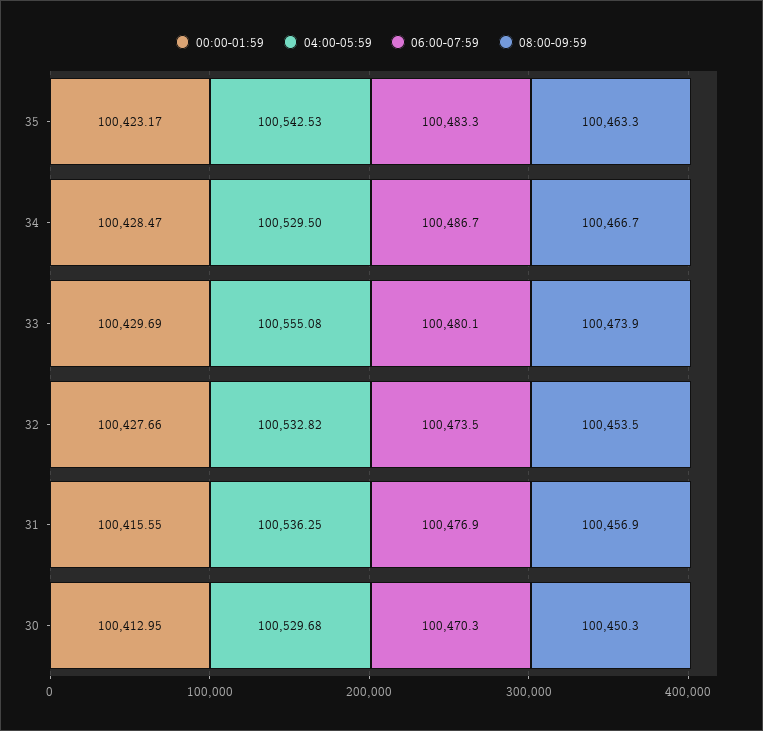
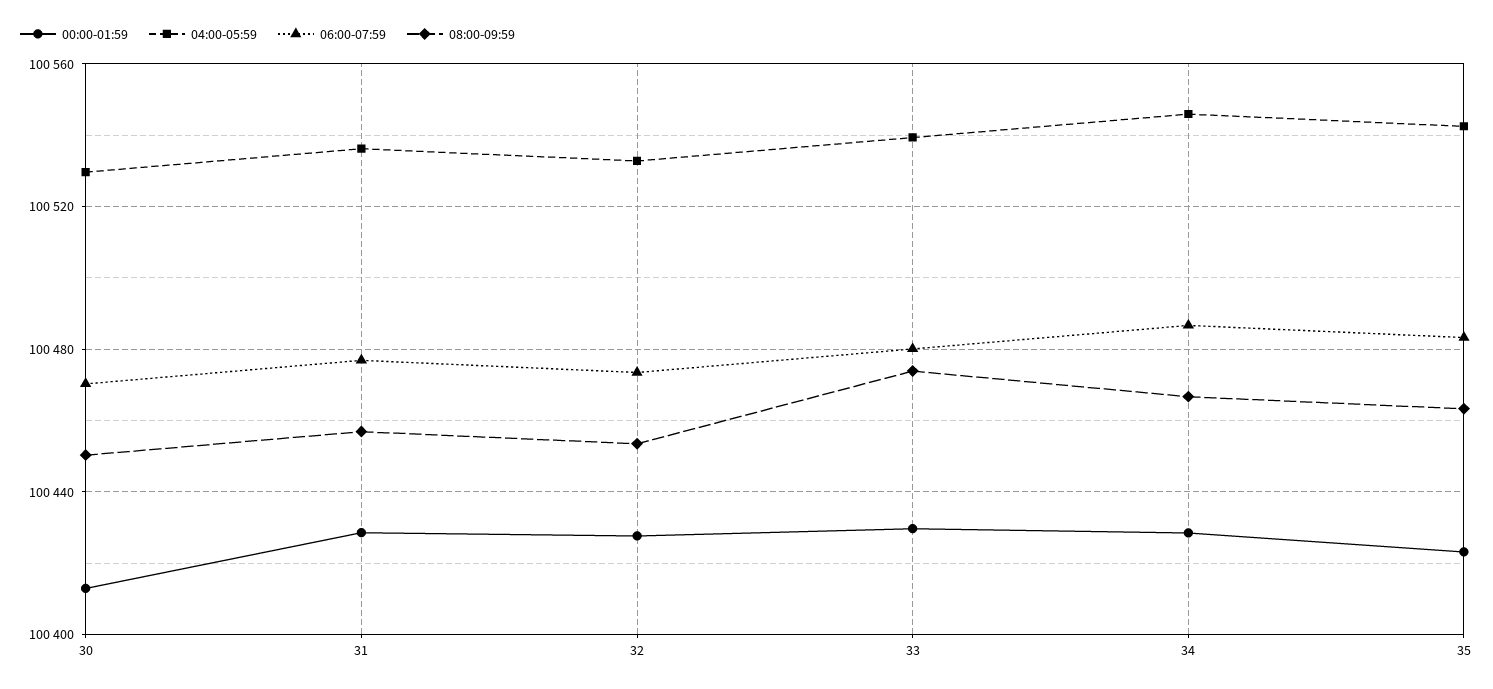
04:00-05:59, 34: 100529.5 -> 100545
04:00-05:59, 33: 100555.08 -> 100540
00:00-01:59, 31: 100415.55 -> 100430

